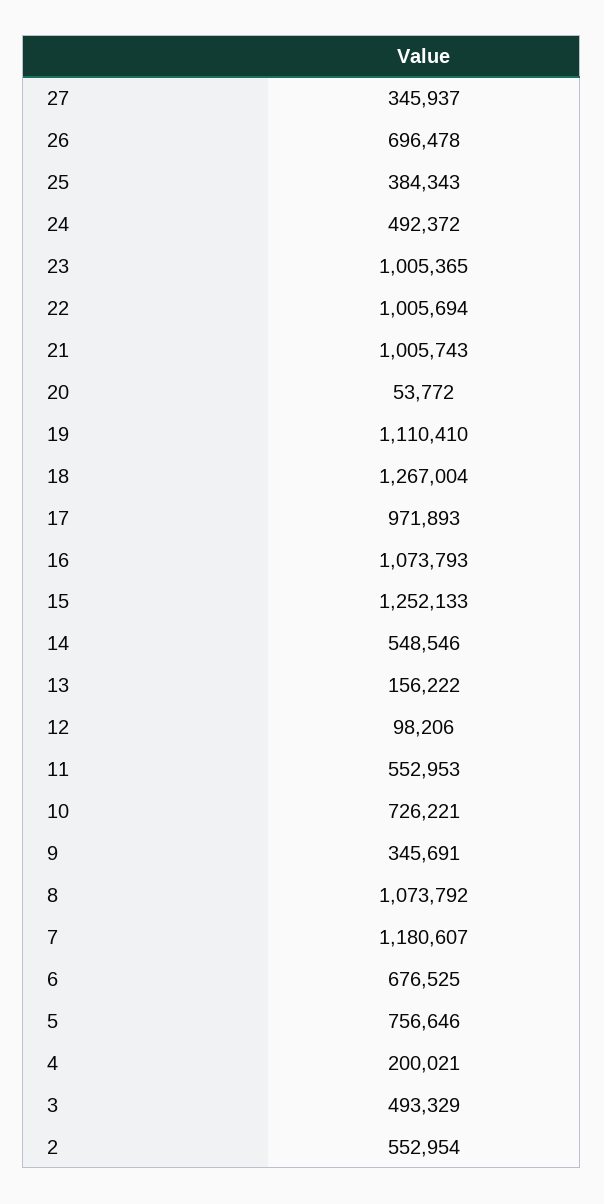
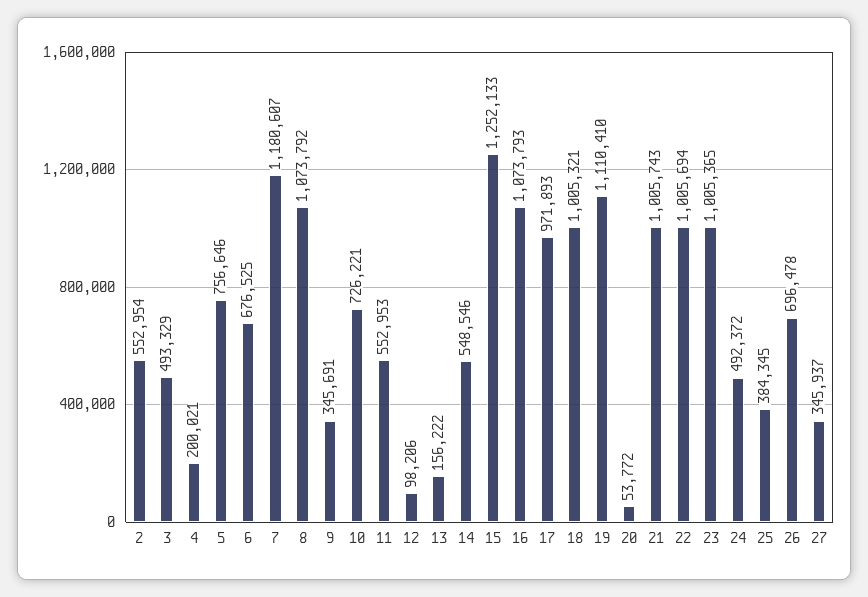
25: 384343 -> 384345
18: 1267004 -> 1005321

